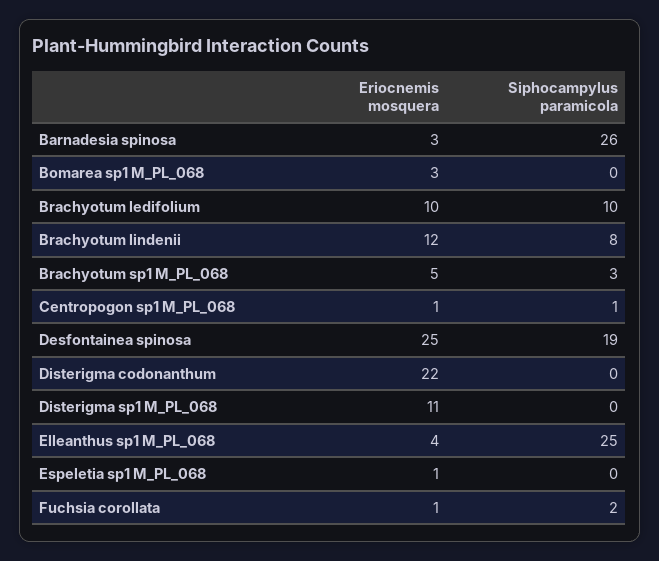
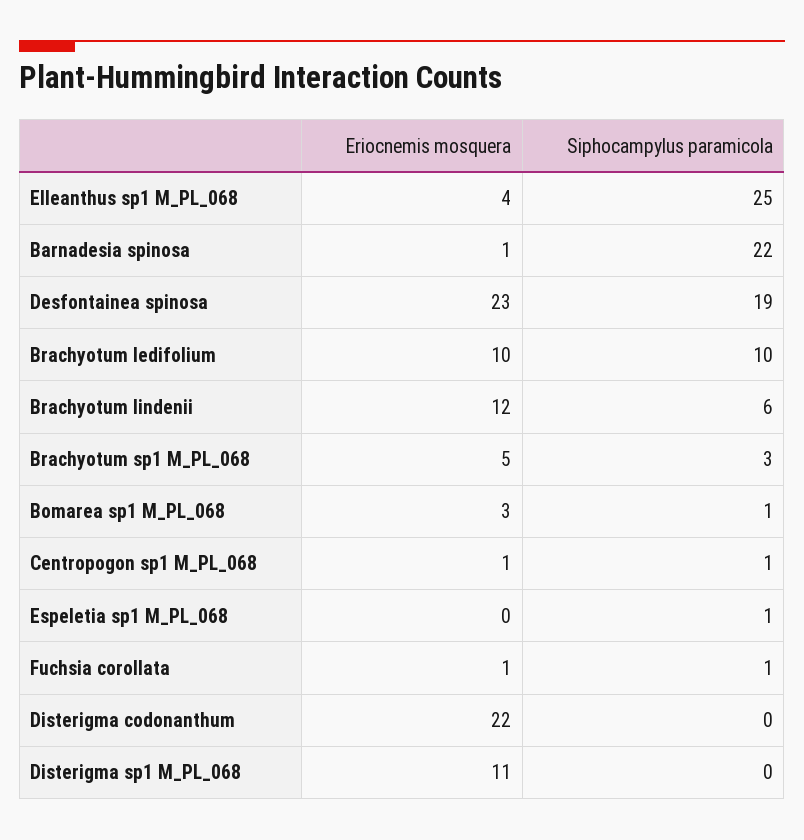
Eriocnemis mosquera, Barnadesia spinosa: 3 -> 1
Siphocampylus paramicola, Barnadesia spinosa: 26 -> 22
Siphocampylus paramicola, Bomarea sp1 M_PL_068: 0 -> 1
Siphocampylus paramicola, Brachyotum lindenii: 8 -> 6
Eriocnemis mosquera, Desfontainea spinosa: 25 -> 23
Eriocnemis mosquera, Espeletia sp1 M_PL_068: 1 -> 0
Siphocampylus paramicola, Espeletia sp1 M_PL_068: 0 -> 1
Siphocampylus paramicola, Fuchsia corollata: 2 -> 1

